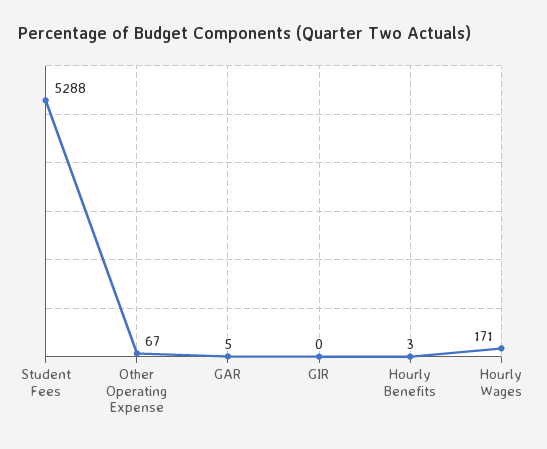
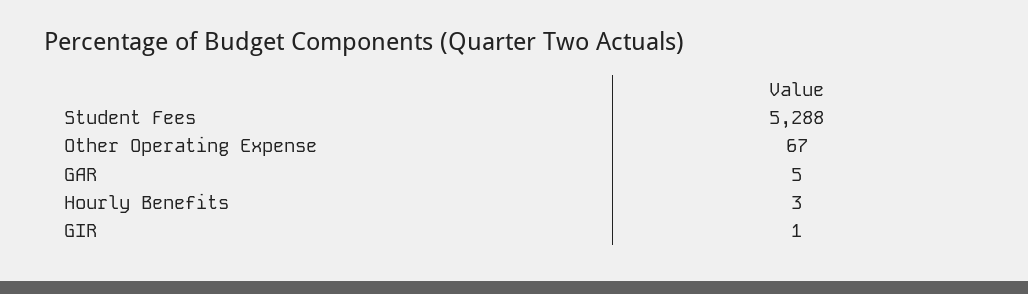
GIR: 0 -> 1
Hourly Wages: 171 -> none

